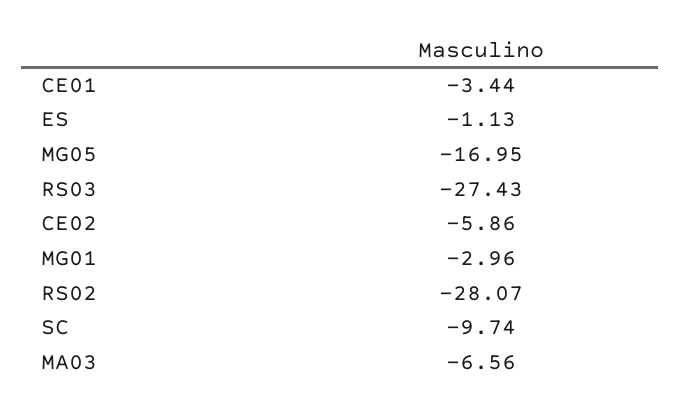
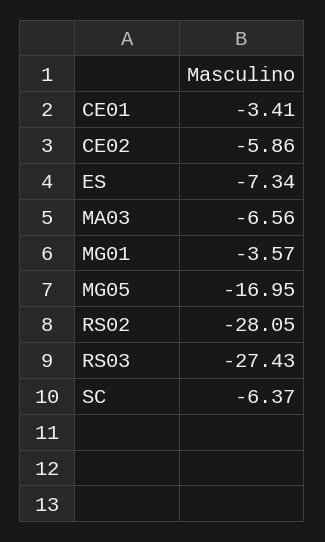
CE01: -3.44 -> -3.41
ES: -1.13 -> -7.34
MG01: -2.96 -> -3.57
RS02: -28.07 -> -28.05
SC: -9.74 -> -6.37

